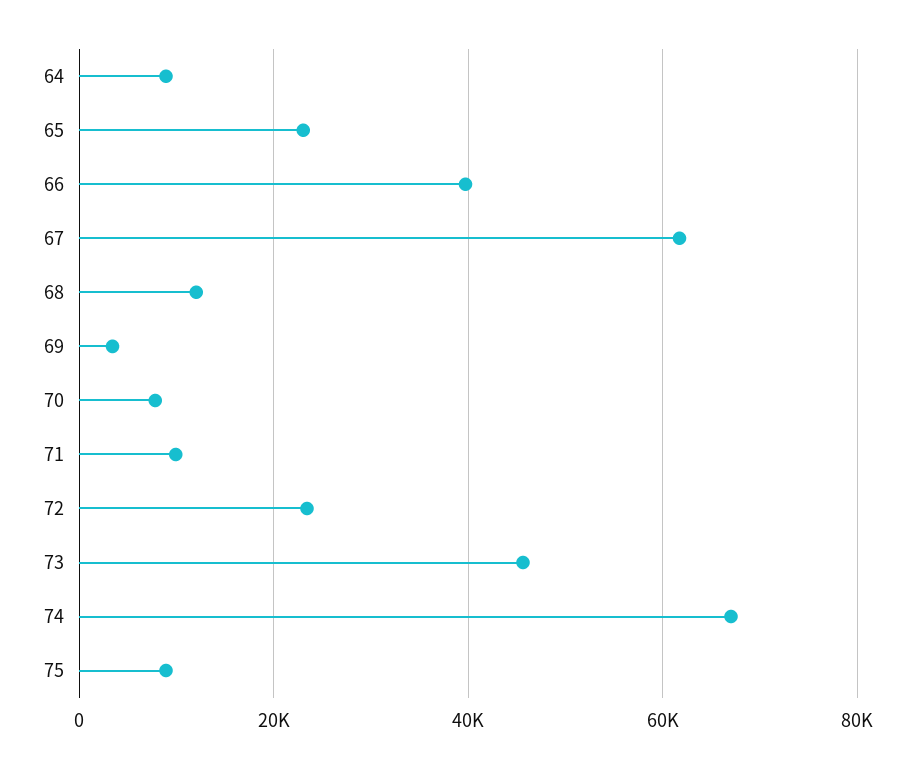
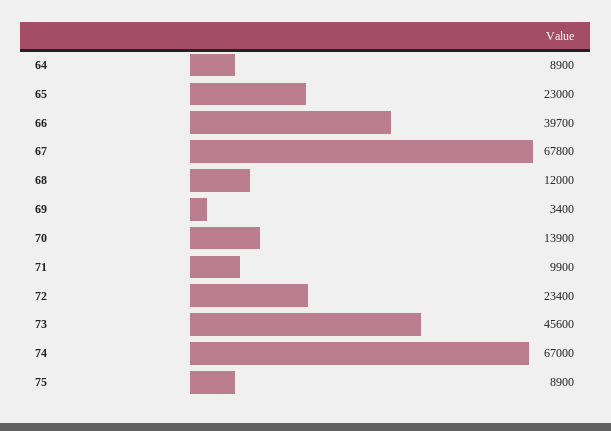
67: 62000 -> 67800
70: 8000 -> 13900

